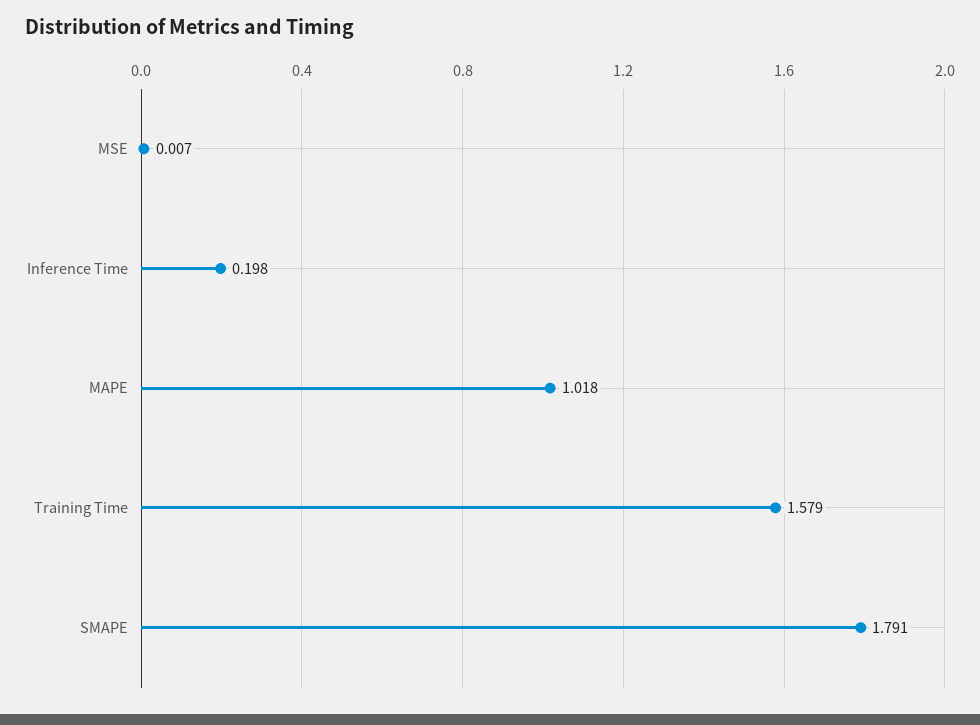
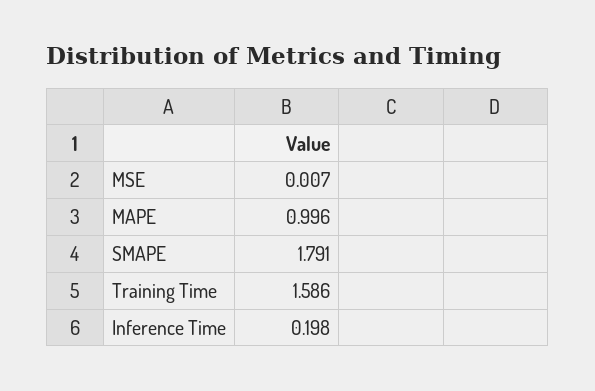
MAPE: 1.018 -> 0.996
Training Time: 1.579 -> 1.586

